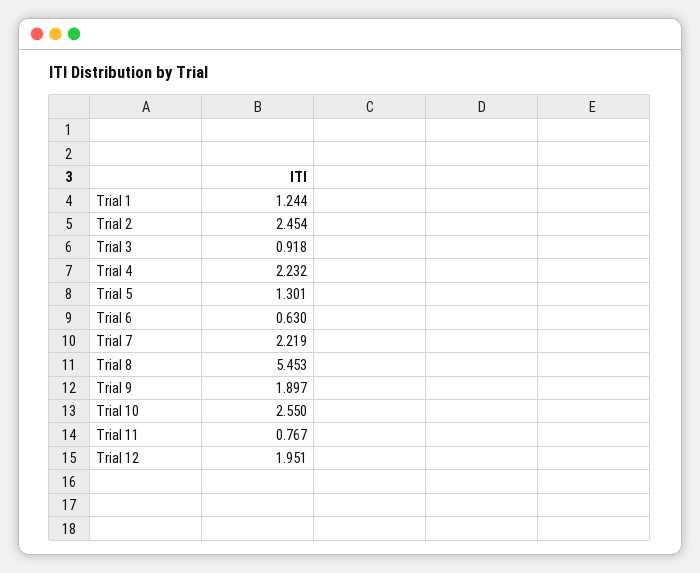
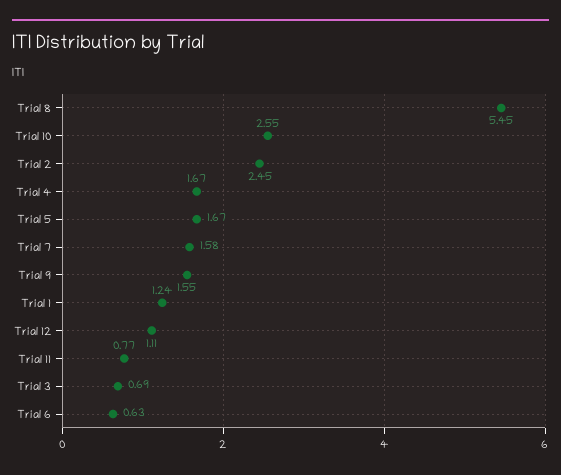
Trial 3: 0.918 -> 0.69
Trial 4: 2.232 -> 1.67
Trial 5: 1.301 -> 1.67
Trial 7: 2.219 -> 1.58
Trial 9: 1.897 -> 1.55
Trial 12: 1.951 -> 1.11

